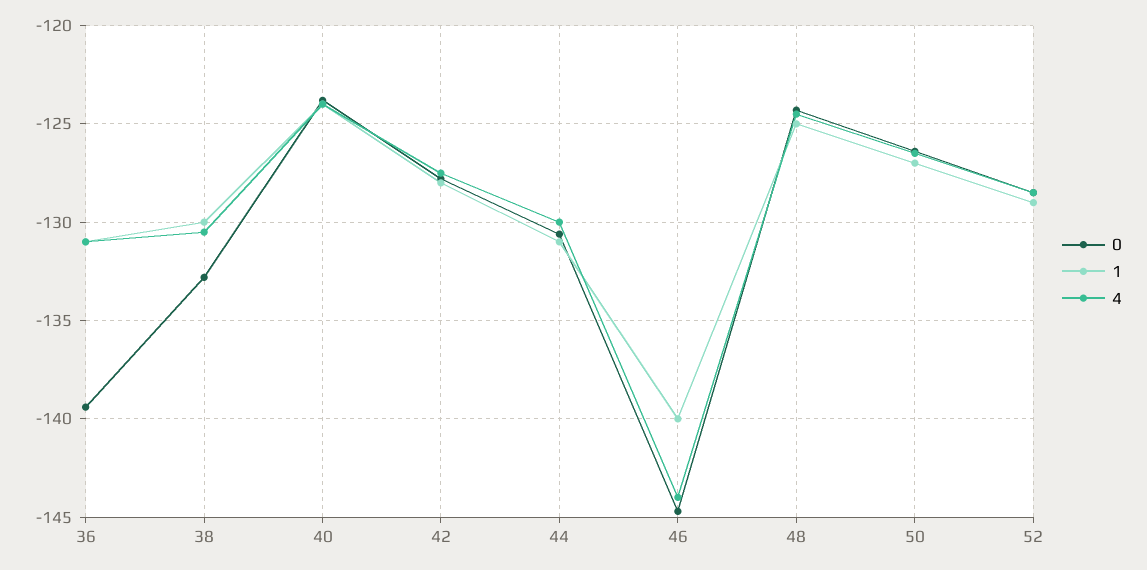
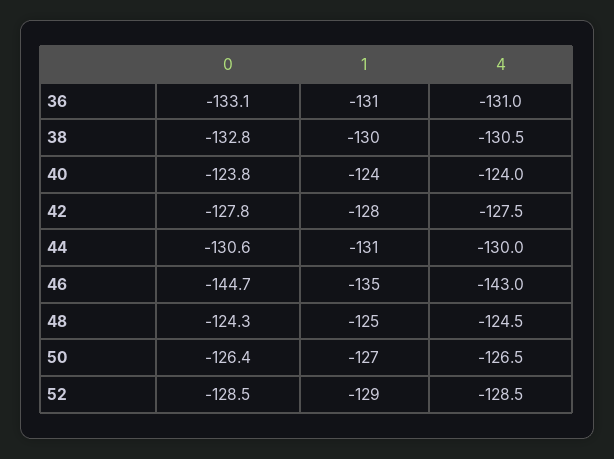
0, 36: -139.5 -> -133.1
1, 46: -140 -> -135
4, 46: -144 -> -143

